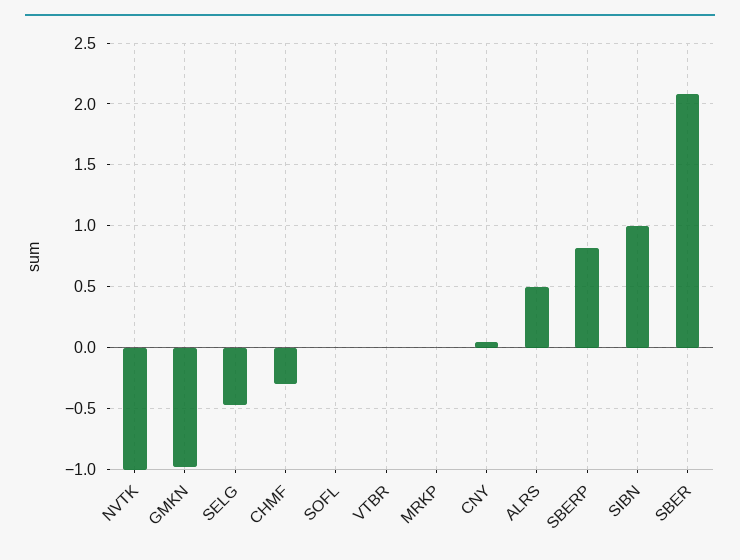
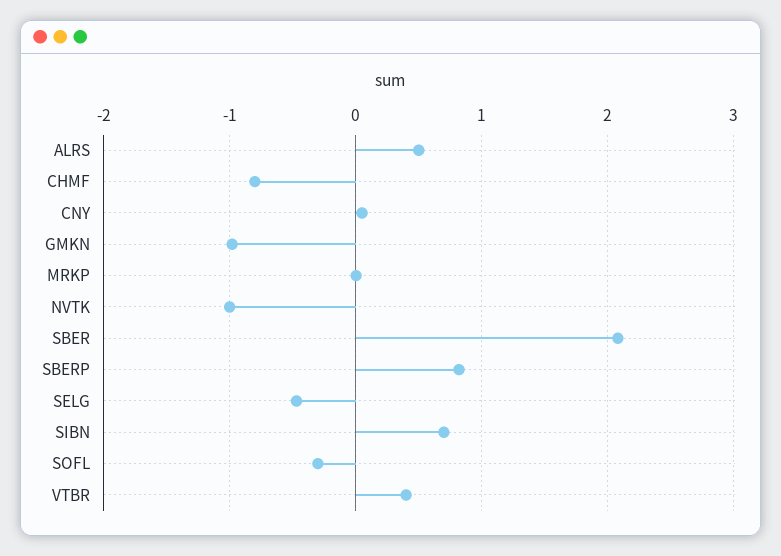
CHMF: -0.3 -> -0.8
SOFL: 0 -> -0.3
VTBR: 0 -> 0.4
SIBN: 1 -> 0.7

